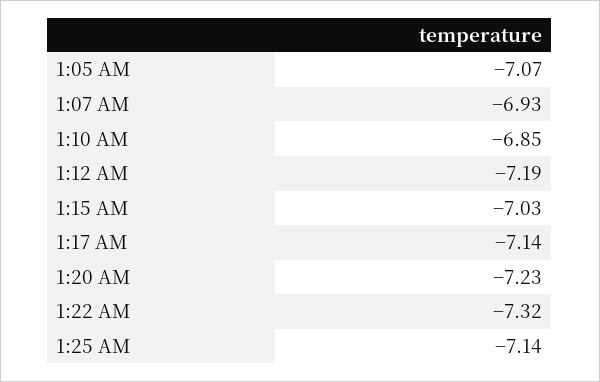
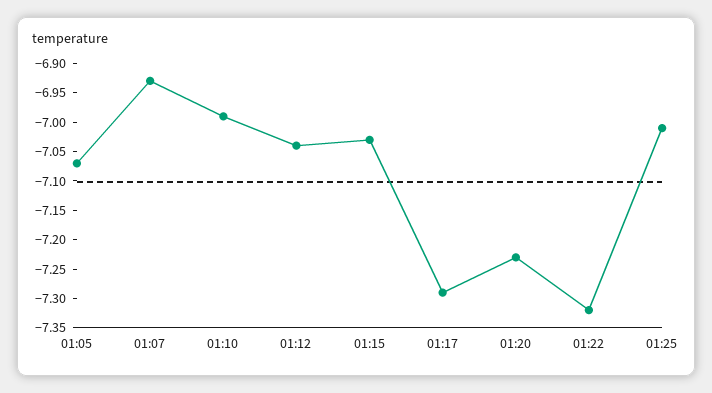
1:10 AM: -6.85 -> -7
1:12 AM: -7.19 -> -7.05
1:17 AM: -7.14 -> -7.3
1:25 AM: -7.14 -> -7

